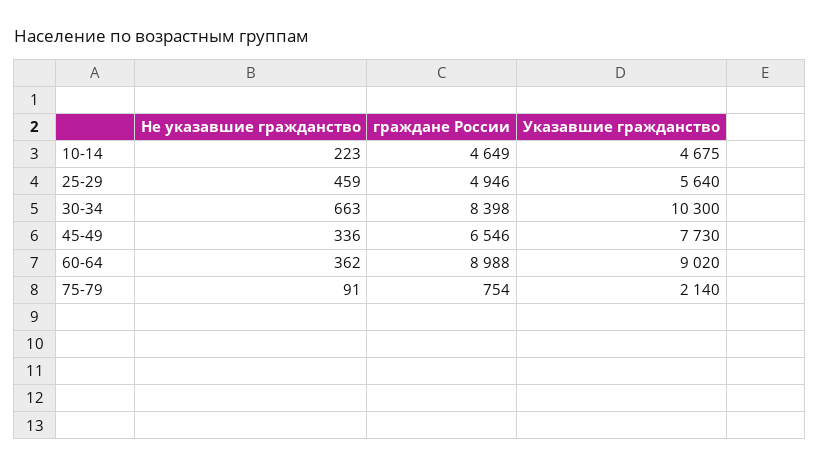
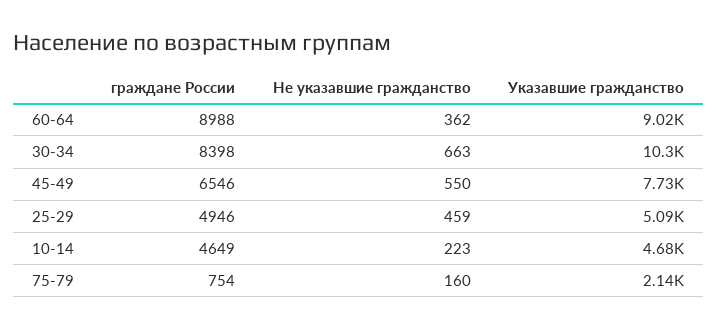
Указавшие гражданство, 25-29: 5640 -> 5090
Не указавшие гражданство, 45-49: 336 -> 550
Не указавшие гражданство, 75-79: 91 -> 160

